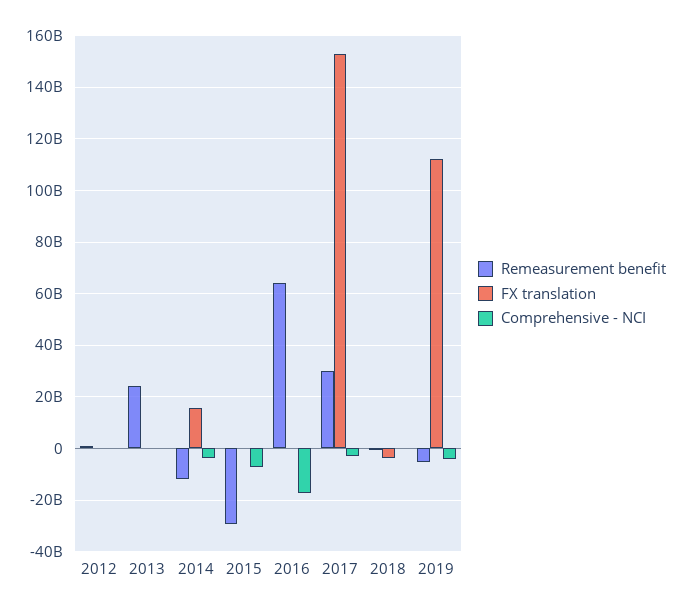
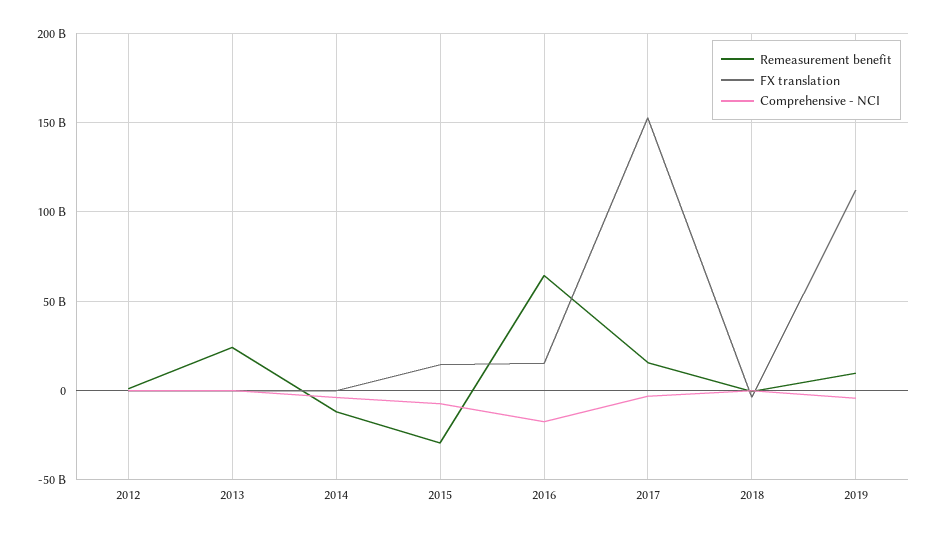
FX translation, 2014: 15000000000 -> 0
FX translation, 2015: 0 -> 15000000000
FX translation, 2016: 0 -> 15000000000
Remeasurement benefit, 2017: 30000000000 -> 15000000000
Remeasurement benefit, 2019: -5000000000 -> 10000000000

